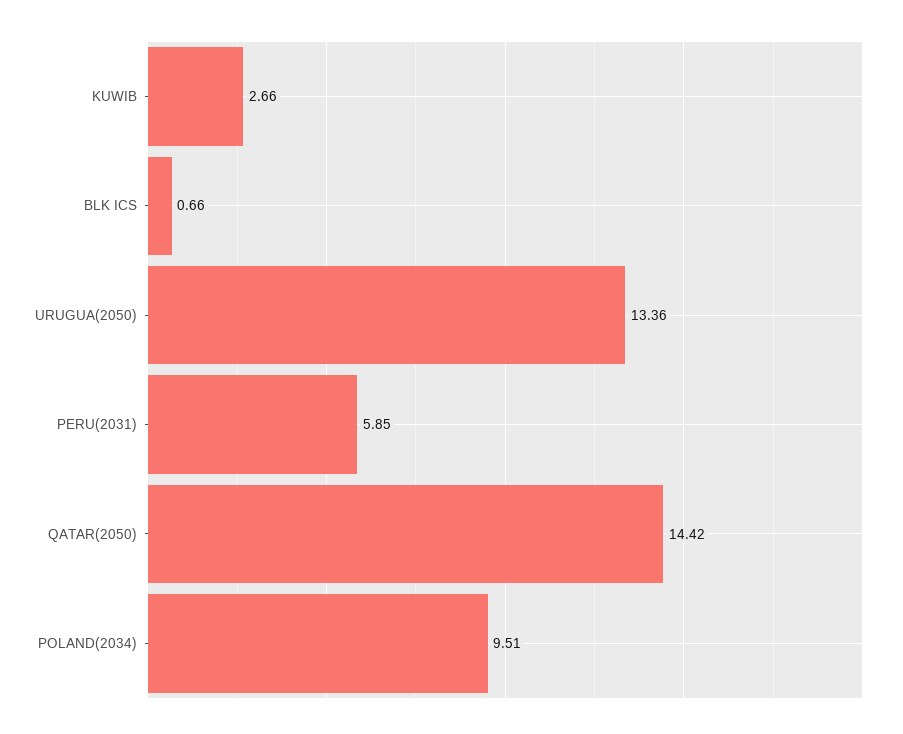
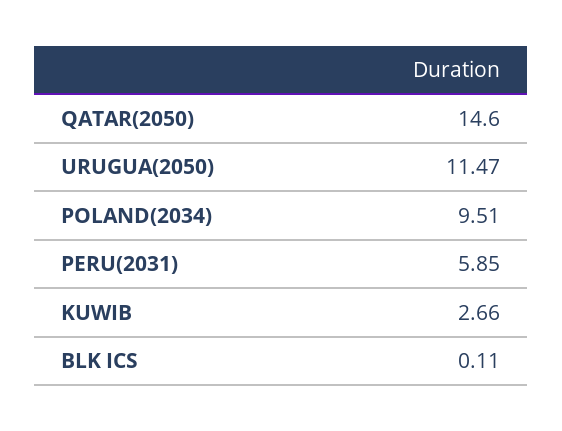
BLK ICS: 0.66 -> 0.11
URUGUA(2050): 13.36 -> 11.47
QATAR(2050): 14.42 -> 14.6

